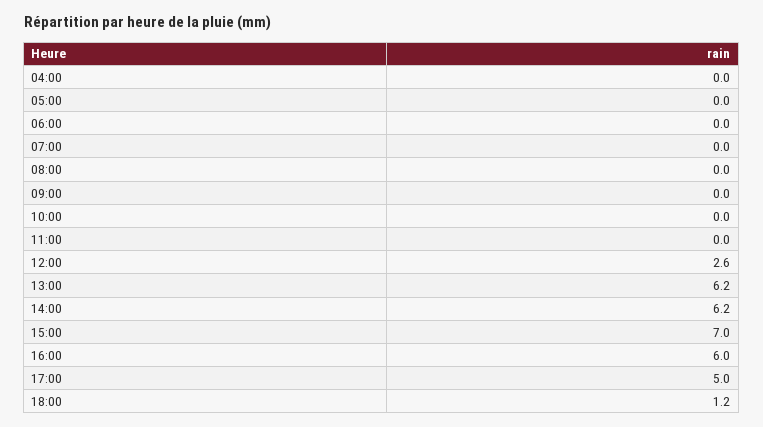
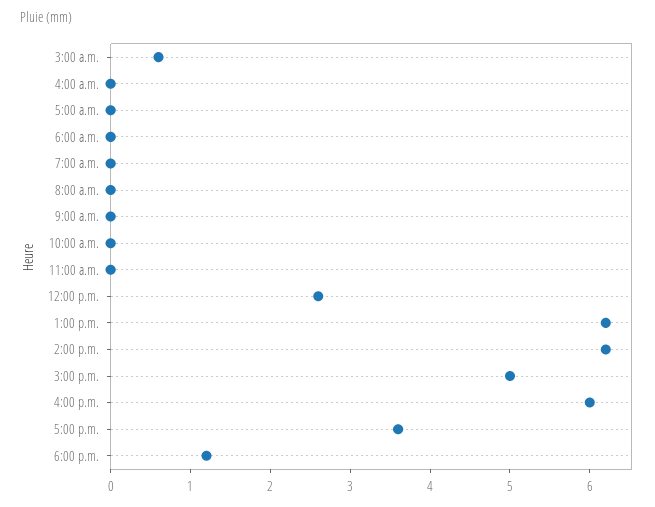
15:00: 7 -> 5
17:00: 5 -> 3.5
3:00 a.m.: none -> 0.5

